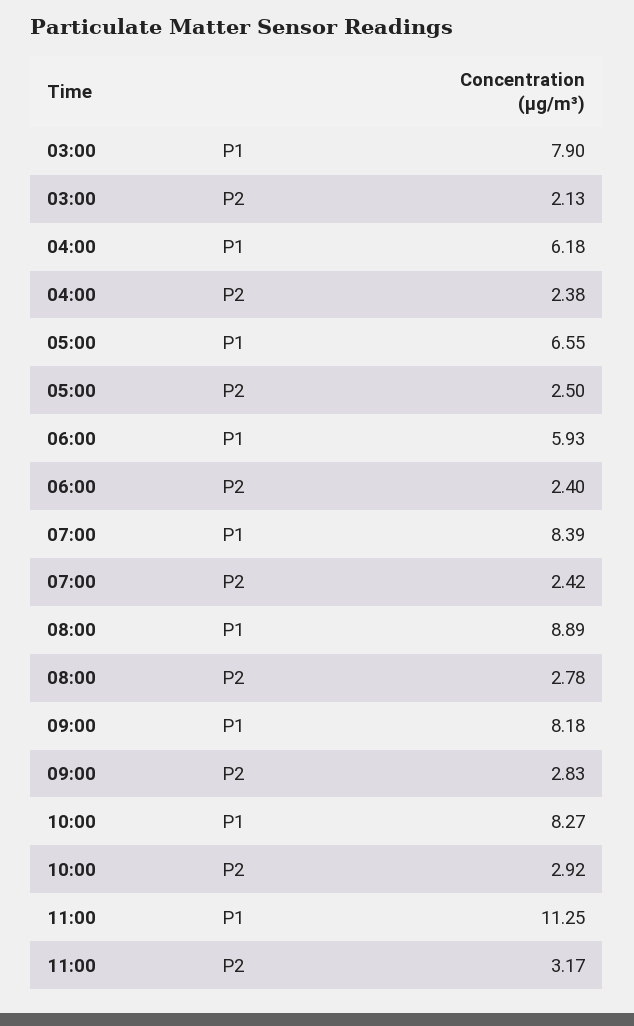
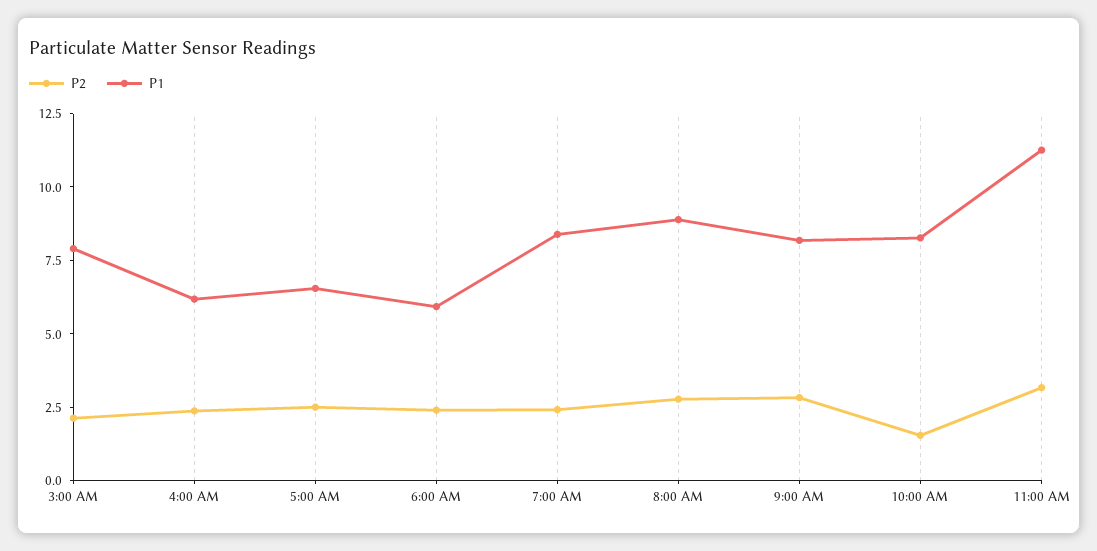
P2, 10:00: 2.92 -> 1.5

